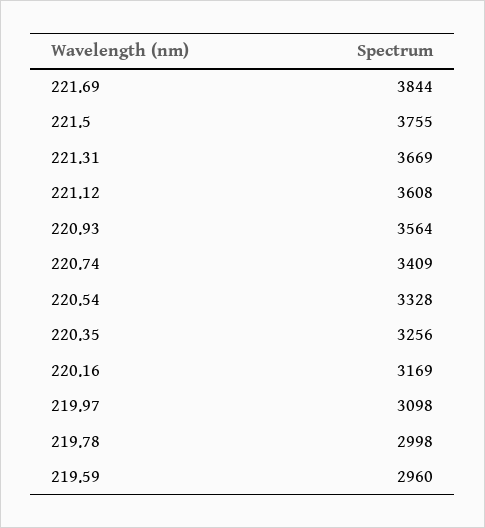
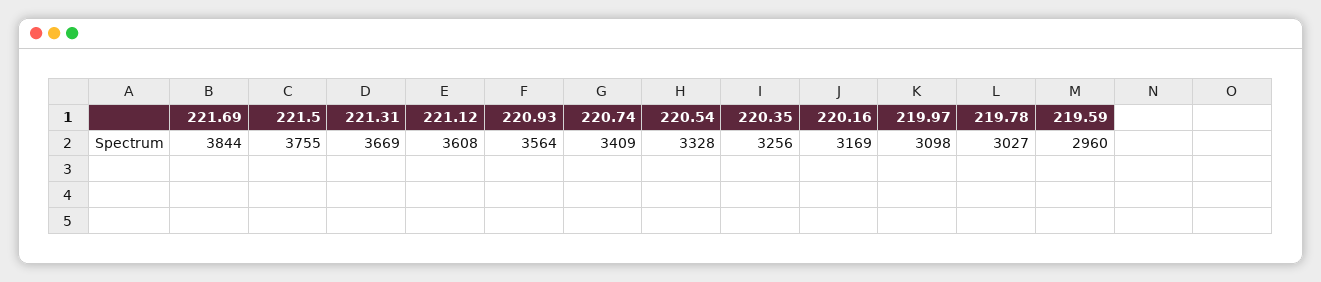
219.78: 2998 -> 3027

